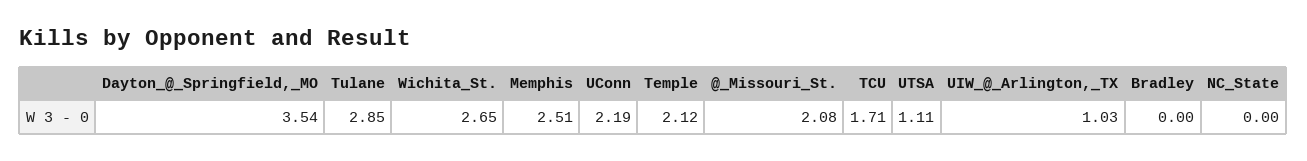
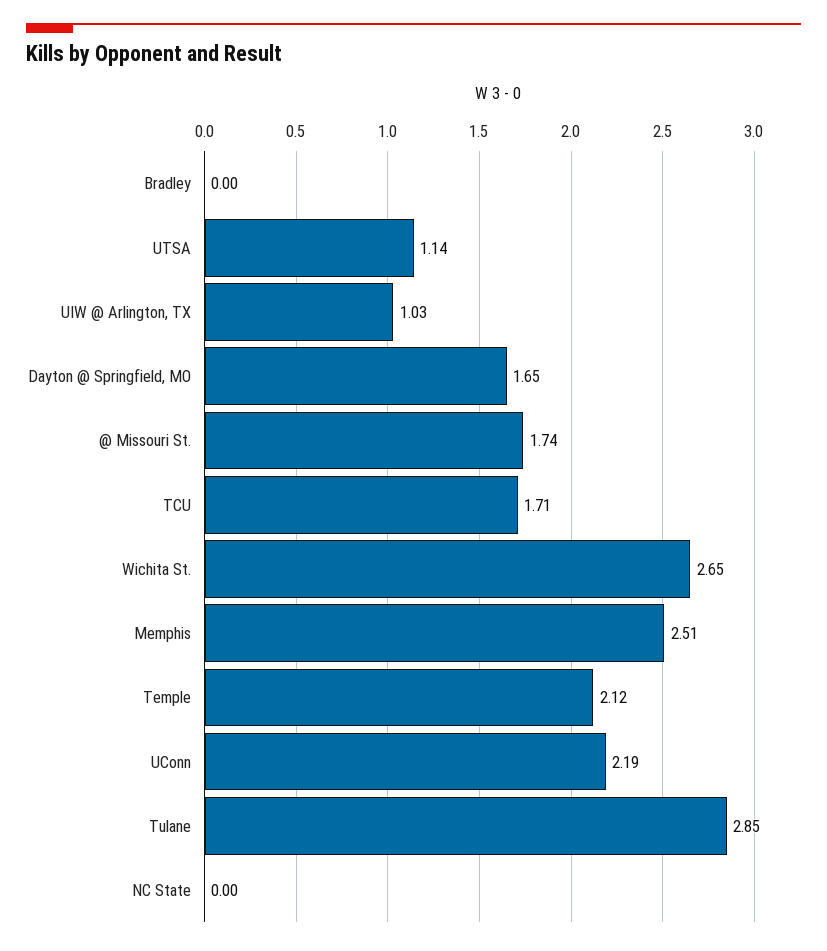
Dayton_@_Springfield,_MO: 3.54 -> 1.65
@_Missouri_St.: 2.08 -> 1.74
UTSA: 1.11 -> 1.14

